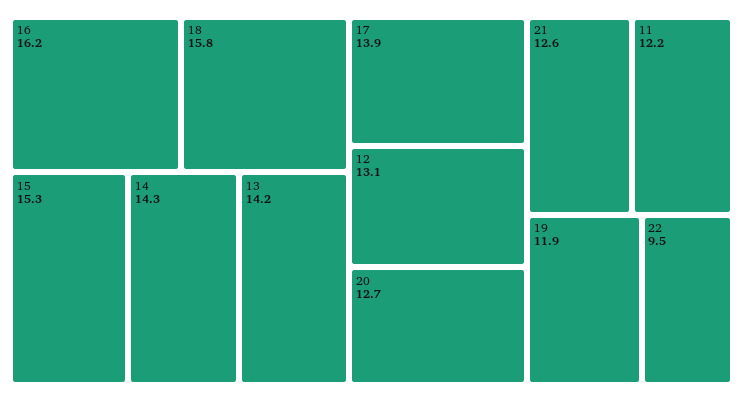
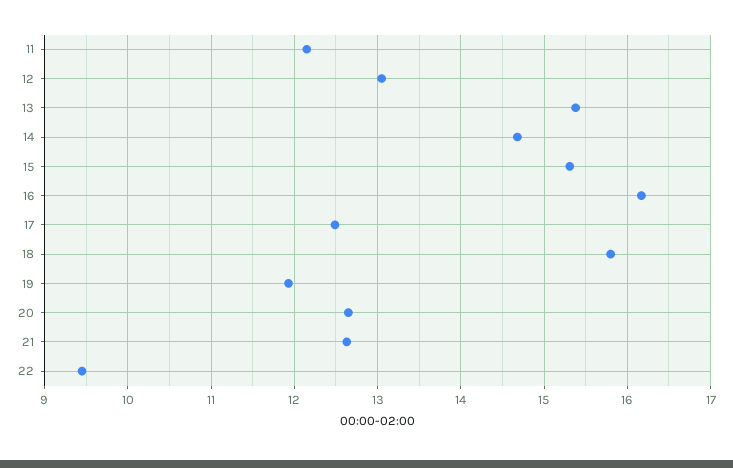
14: 14.3 -> 14.7
13: 14.2 -> 15.4
17: 13.9 -> 12.5

